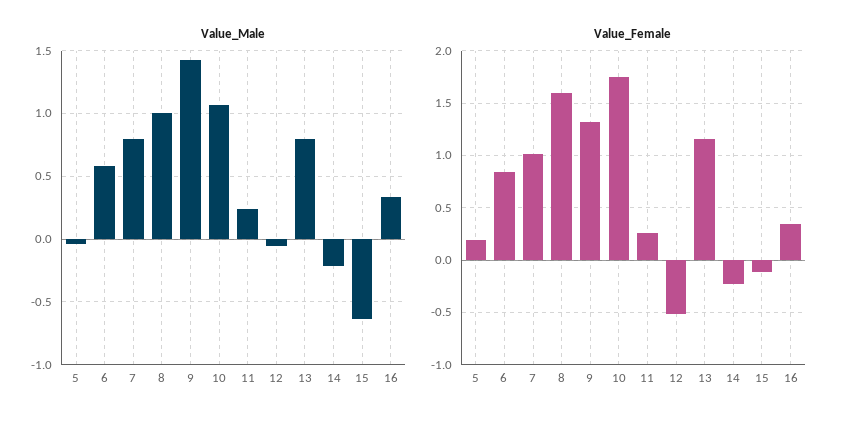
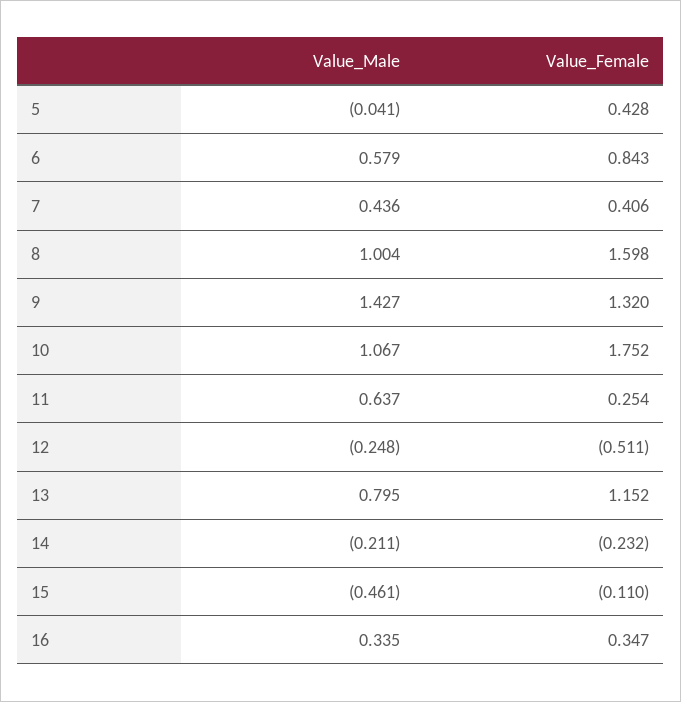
Value_Male, 7: 0.8 -> 0.436
Value_Male, 11: 0.25 -> 0.637
Value_Male, 12: -0.05 -> -0.248
Value_Male, 15: -0.65 -> -0.461
Value_Female, 5: 0.2 -> 0.428
Value_Female, 7: 1 -> 0.406

